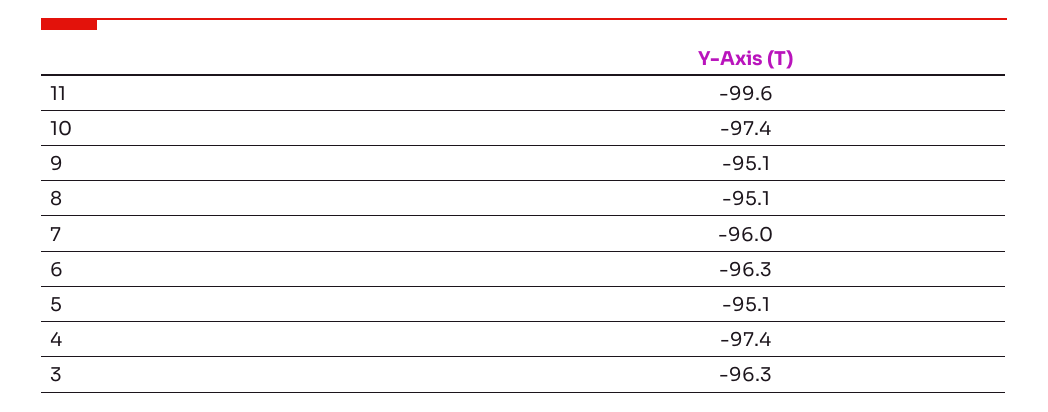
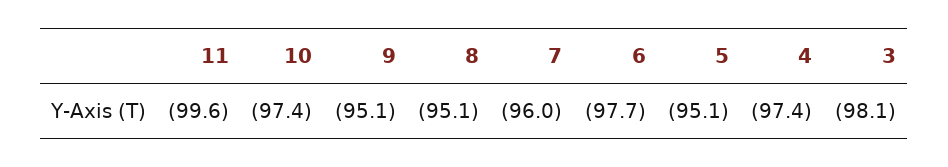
6: -96.3 -> -97.7
3: -96.3 -> -98.1

